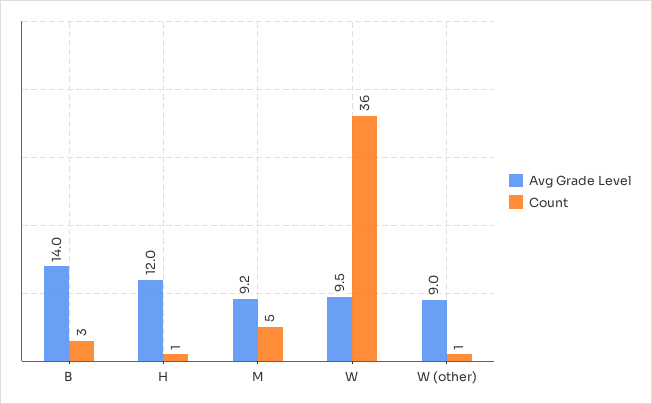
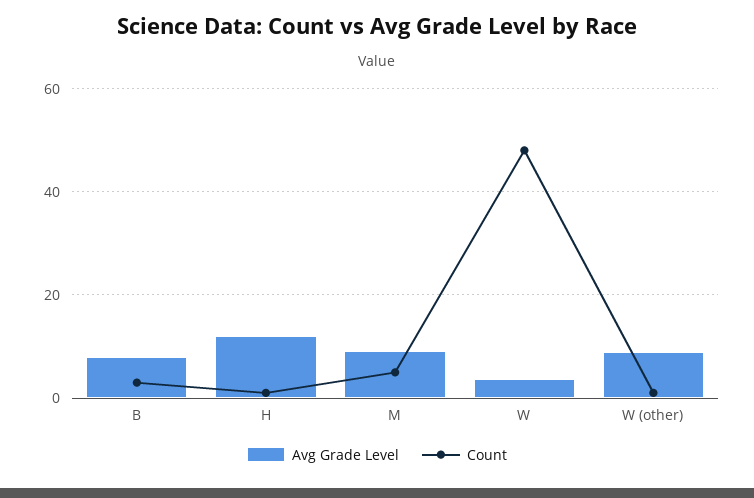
Avg Grade Level, B: 14 -> 8
Avg Grade Level, W: 9.5 -> 4
Count, W: 36 -> 48

